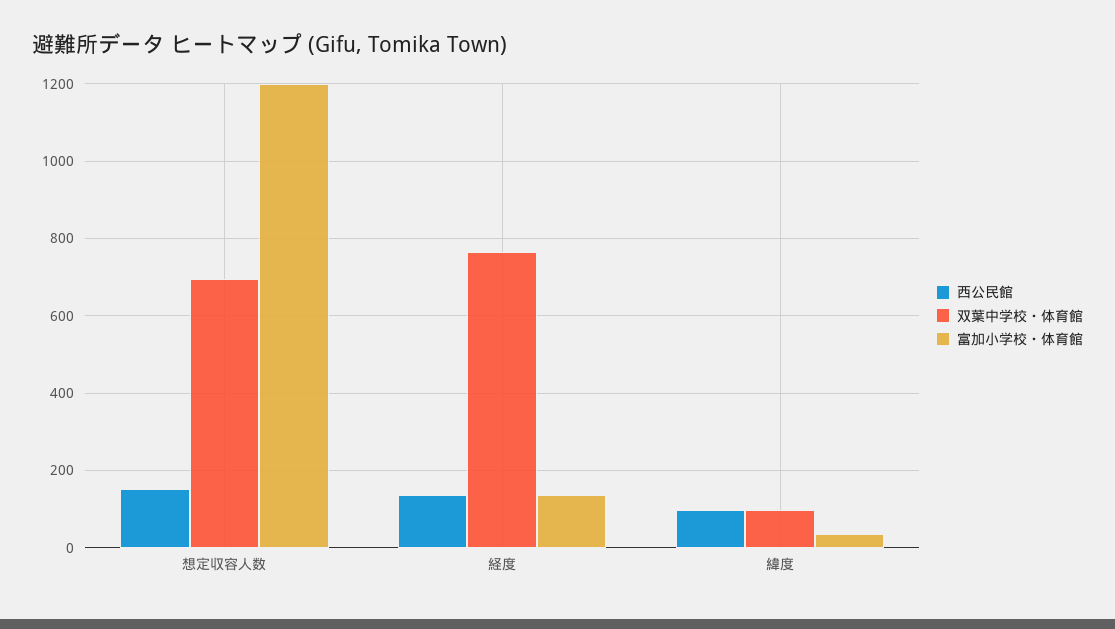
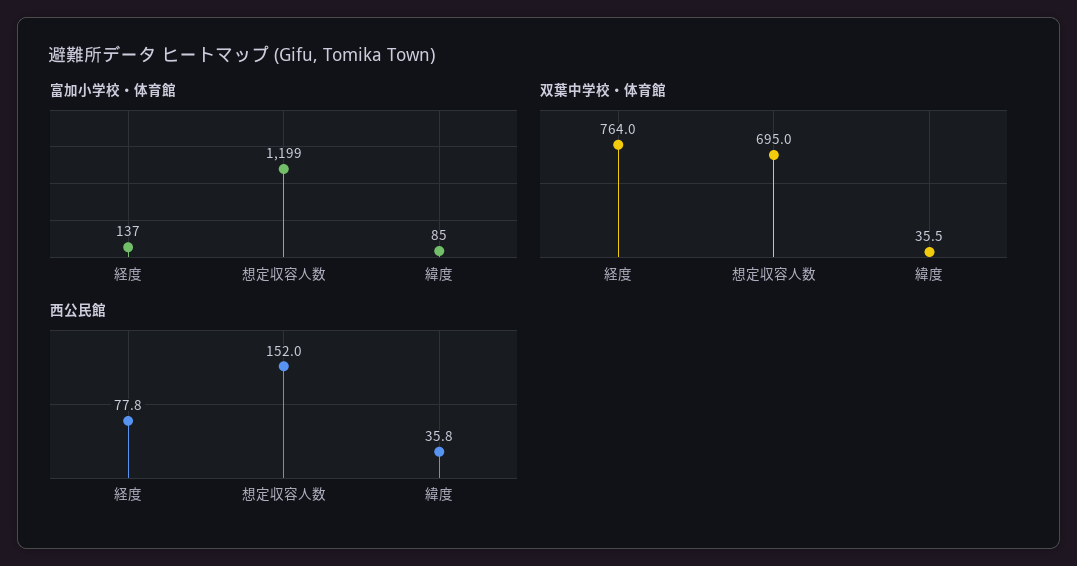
西公民館, 経度: 140 -> 77.8
西公民館, 緯度: 100 -> 35.8
双葉中学校・体育館, 緯度: 100 -> 35.5
富加小学校・体育館, 緯度: 40 -> 85

